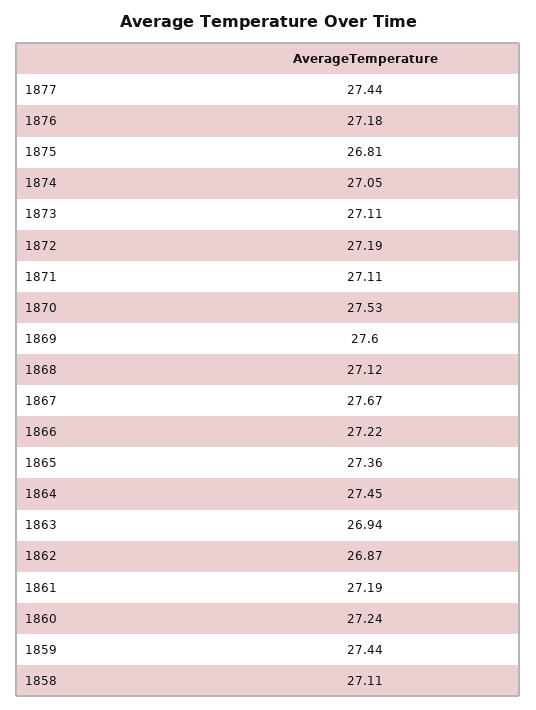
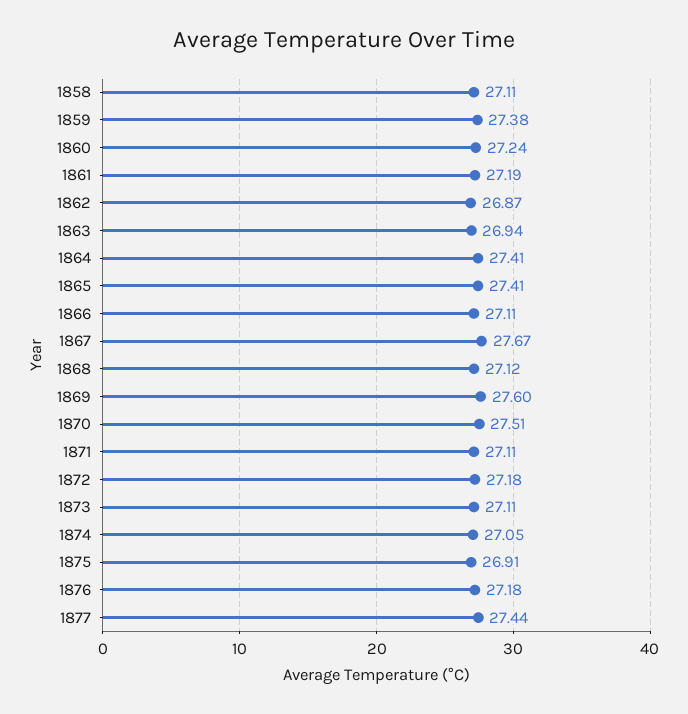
1875: 26.81 -> 26.91
1872: 27.19 -> 27.18
1870: 27.53 -> 27.51
1866: 27.22 -> 27.11
1865: 27.36 -> 27.41
1864: 27.45 -> 27.41
1859: 27.44 -> 27.38

